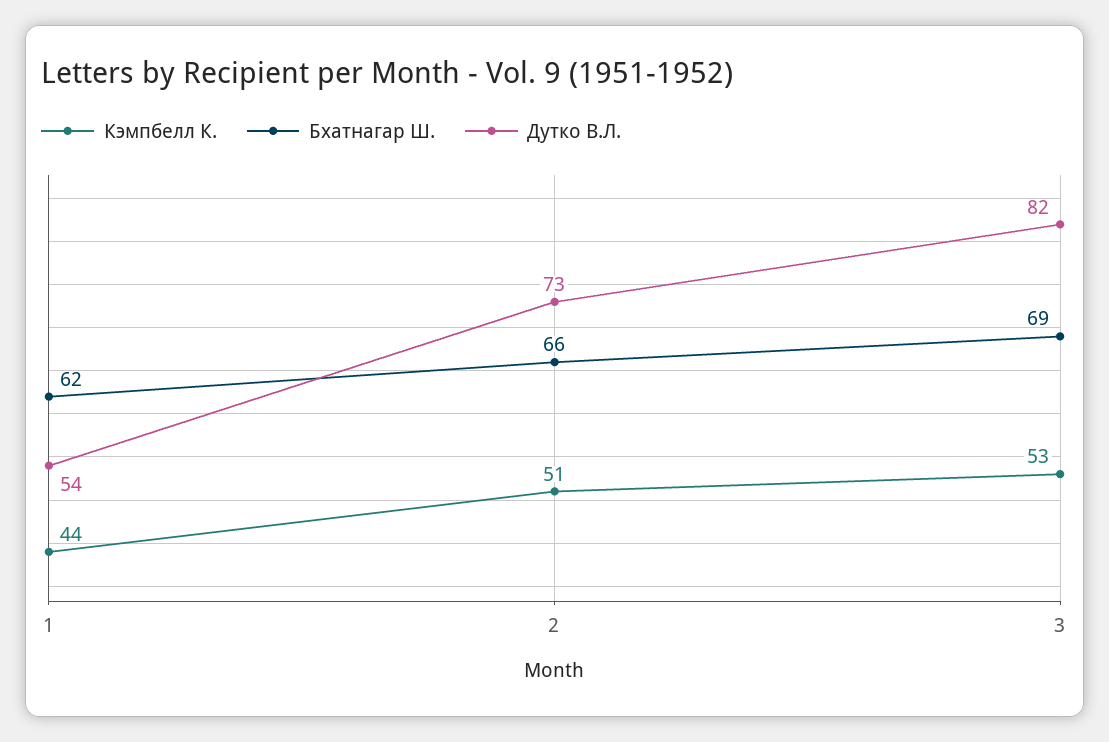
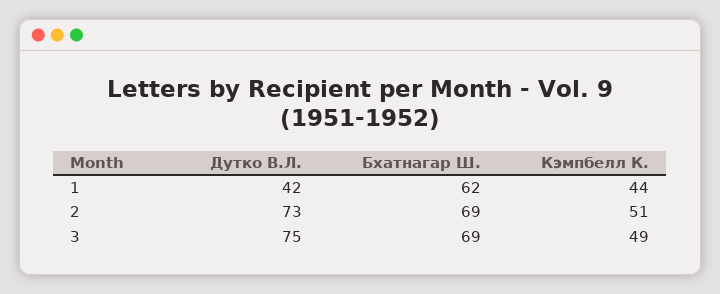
Дутко В.Л., 1: 54 -> 42
Бхатнагар Ш., 2: 66 -> 69
Кэмпбелл К., 3: 53 -> 49
Дутко В.Л., 3: 82 -> 75

